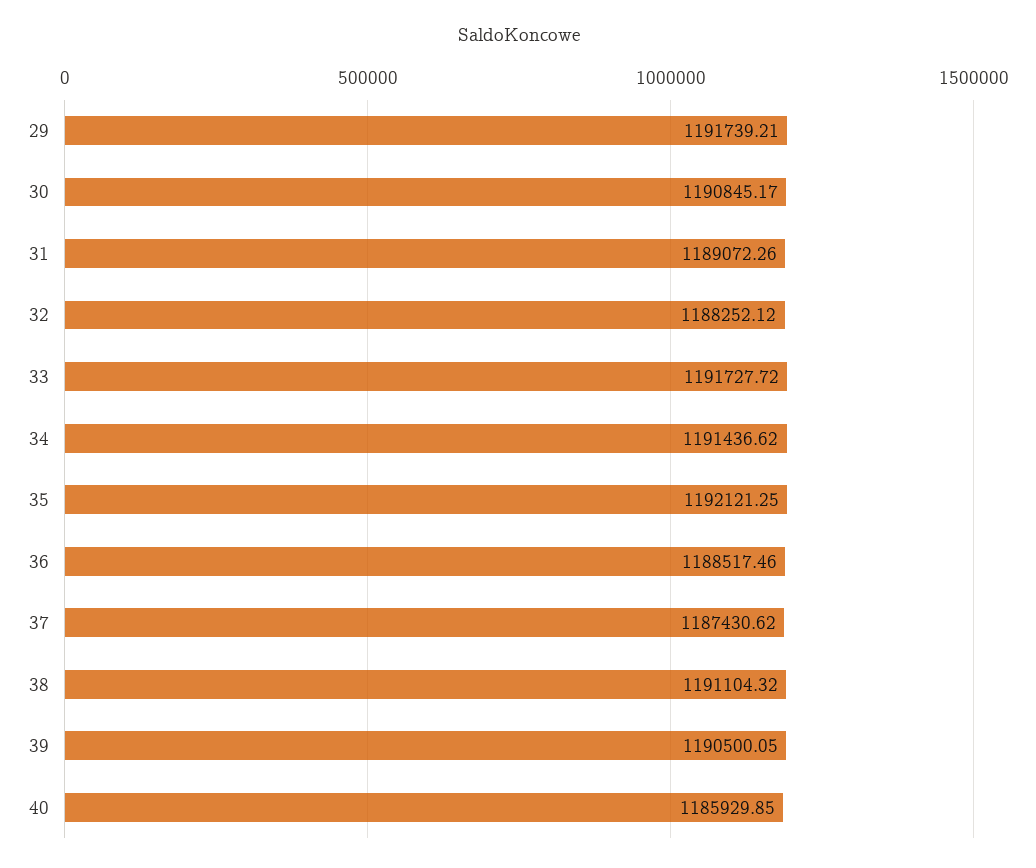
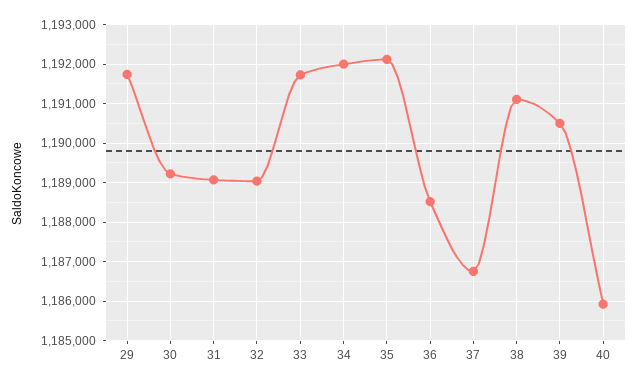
30: 1190845.17 -> 1189200
32: 1188252.12 -> 1189000
34: 1191436.62 -> 1192000
37: 1187430.62 -> 1186800

